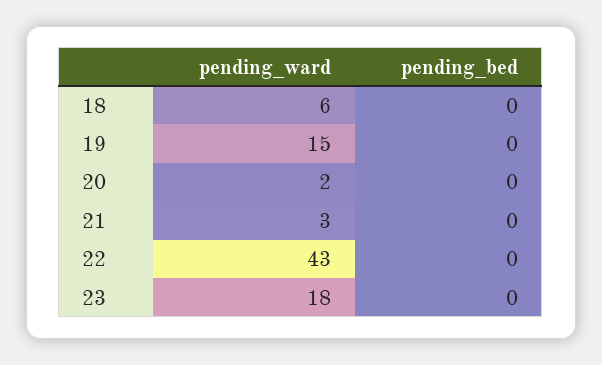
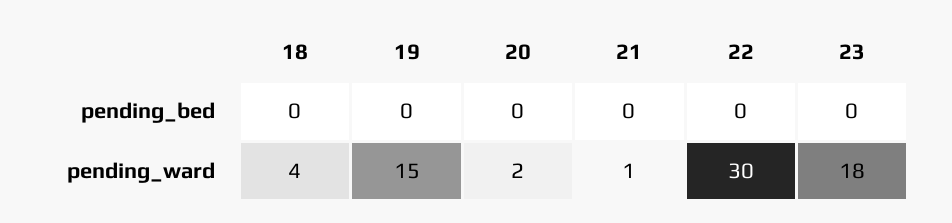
pending_ward, 18: 6 -> 4
pending_ward, 21: 3 -> 1
pending_ward, 22: 43 -> 30

